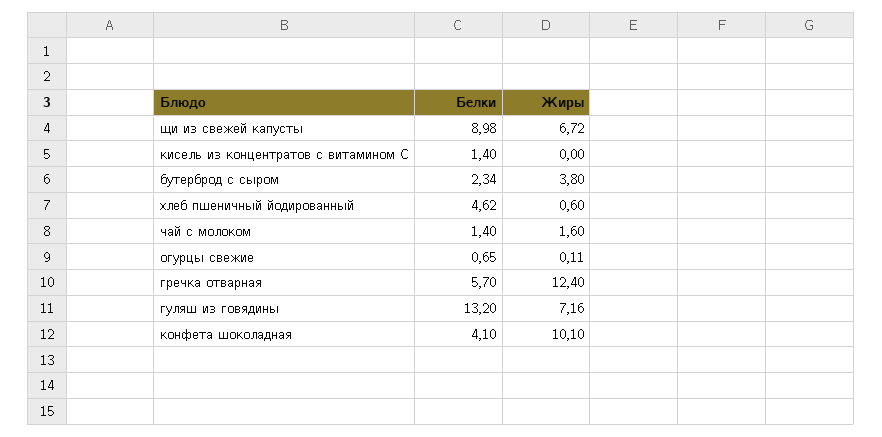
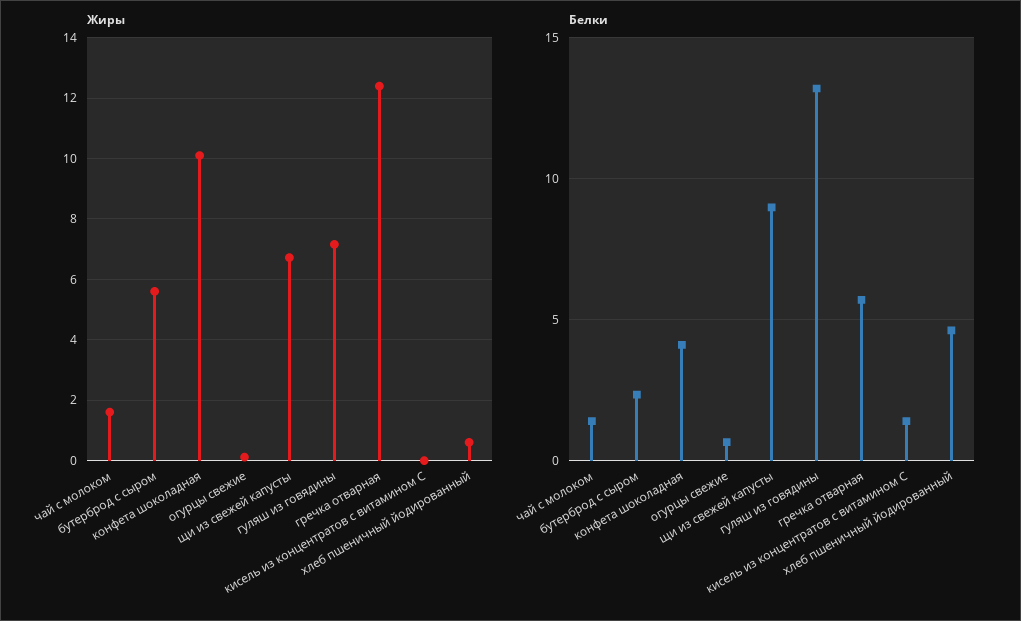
Жиры, бутерброд с сыром: 3.8 -> 5.6

